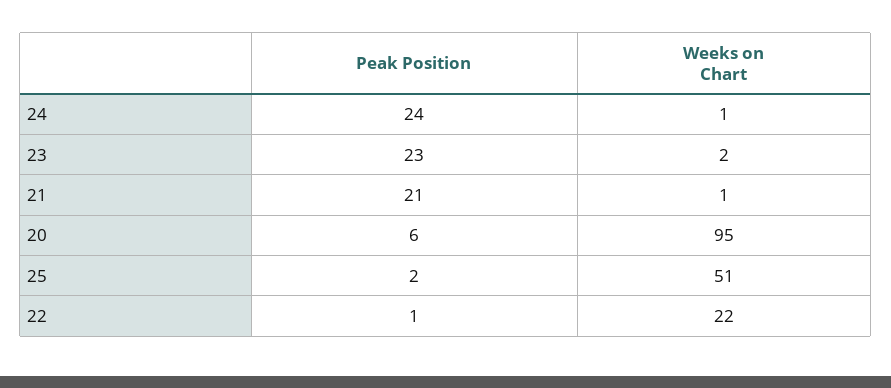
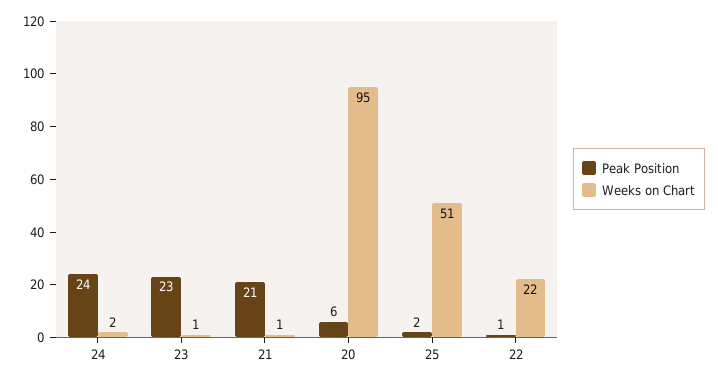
Weeks on Chart, 24: 1 -> 2
Weeks on Chart, 23: 2 -> 1

